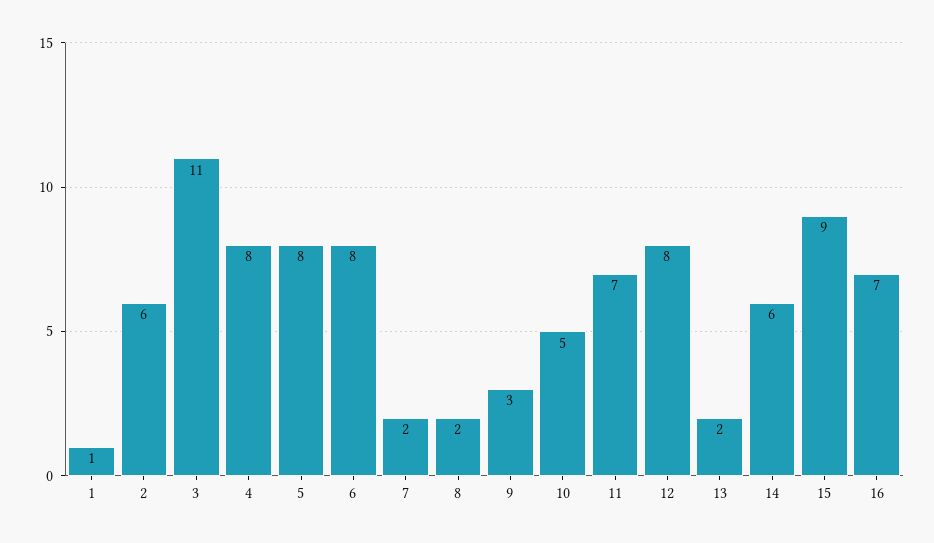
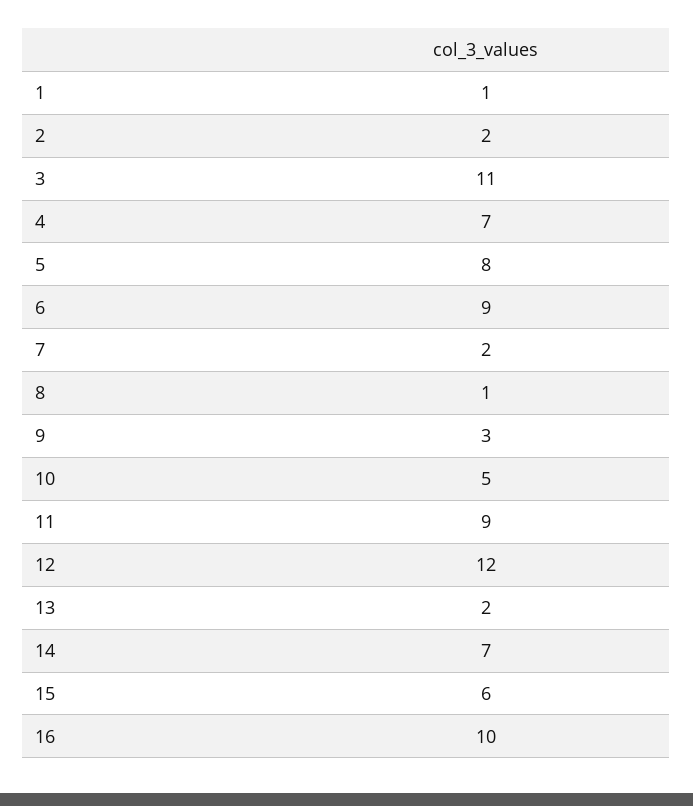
2: 6 -> 2
4: 8 -> 7
6: 8 -> 9
8: 2 -> 1
11: 7 -> 9
12: 8 -> 12
14: 6 -> 7
15: 9 -> 6
16: 7 -> 10

